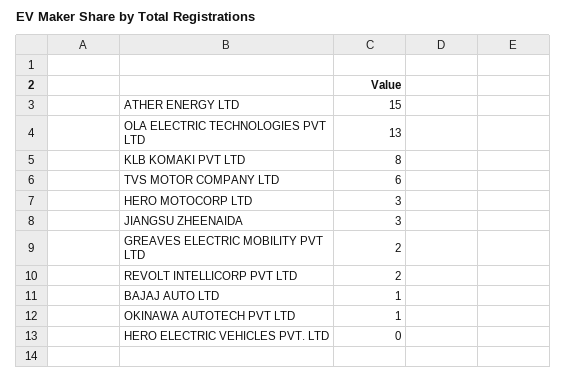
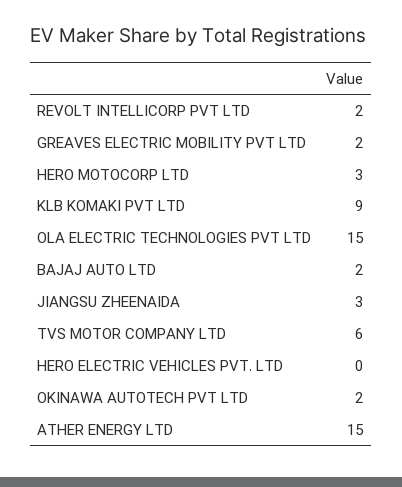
OLA ELECTRIC TECHNOLOGIES PVT LTD: 13 -> 15
KLB KOMAKI PVT LTD: 8 -> 9
BAJAJ AUTO LTD: 1 -> 2
OKINAWA AUTOTECH PVT LTD: 1 -> 2

